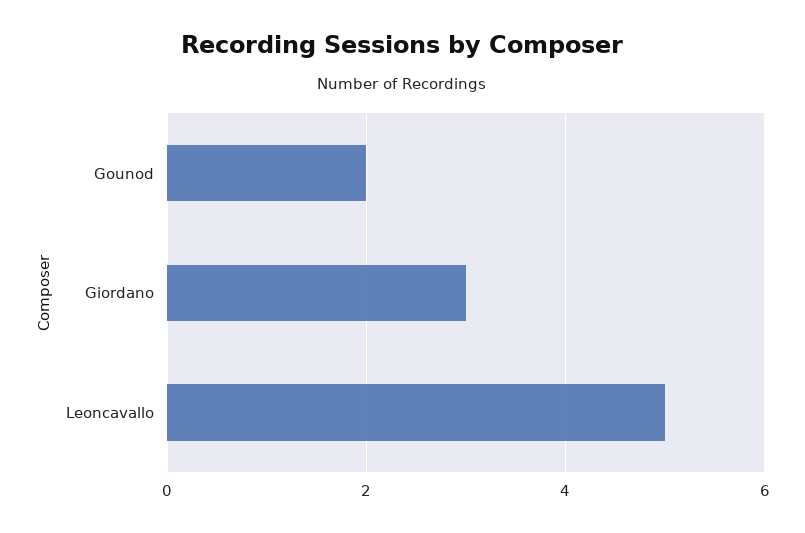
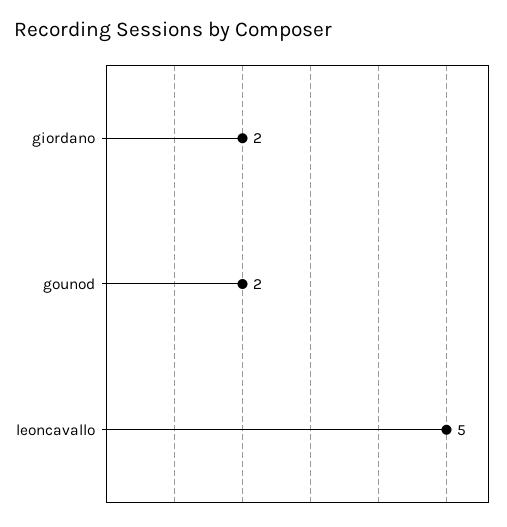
Giordano: 3 -> 2

